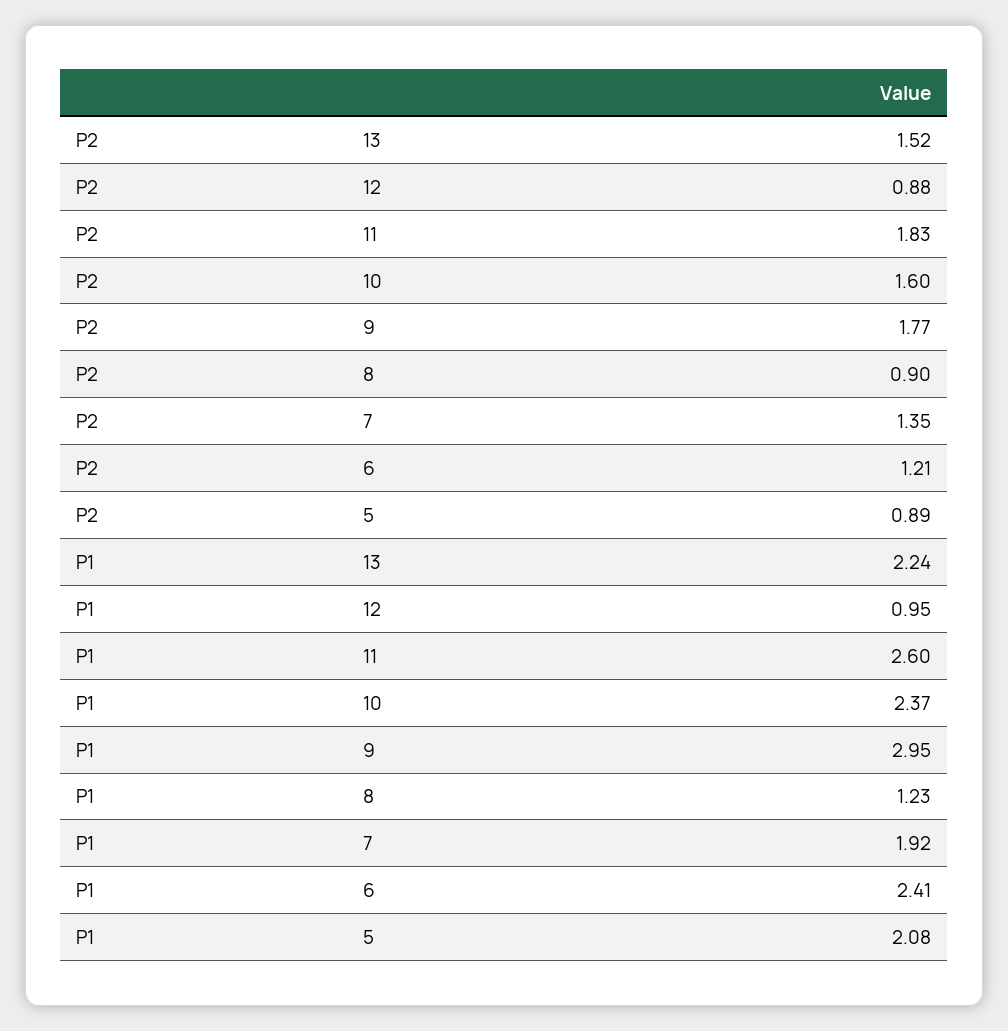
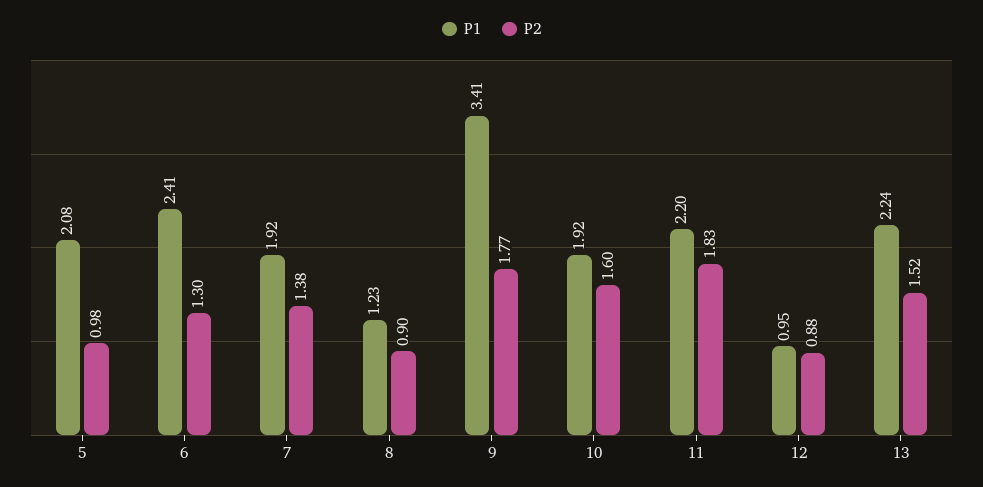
P2, 7: 1.35 -> 1.38
P2, 6: 1.21 -> 1.3
P2, 5: 0.89 -> 0.98
P1, 11: 2.6 -> 2.2
P1, 10: 2.37 -> 1.92
P1, 9: 2.95 -> 3.41

